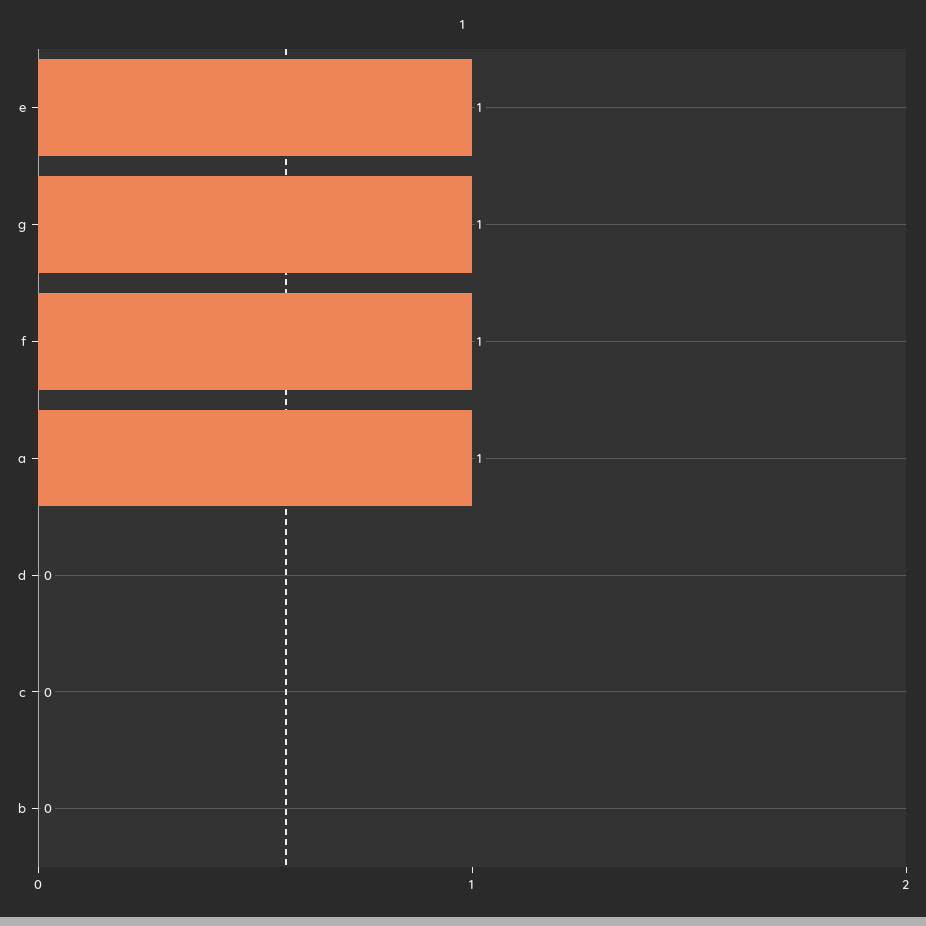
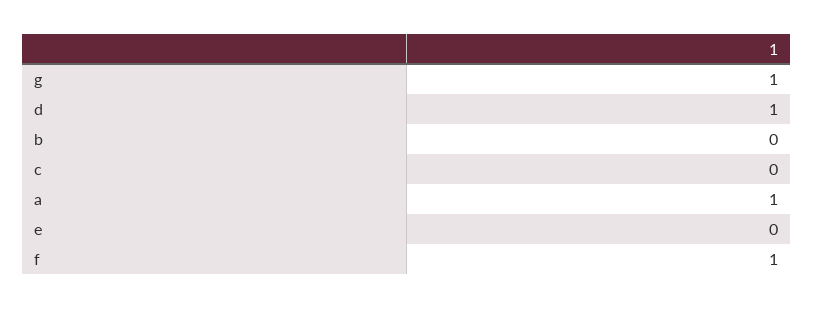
e: 1 -> 0
d: 0 -> 1

